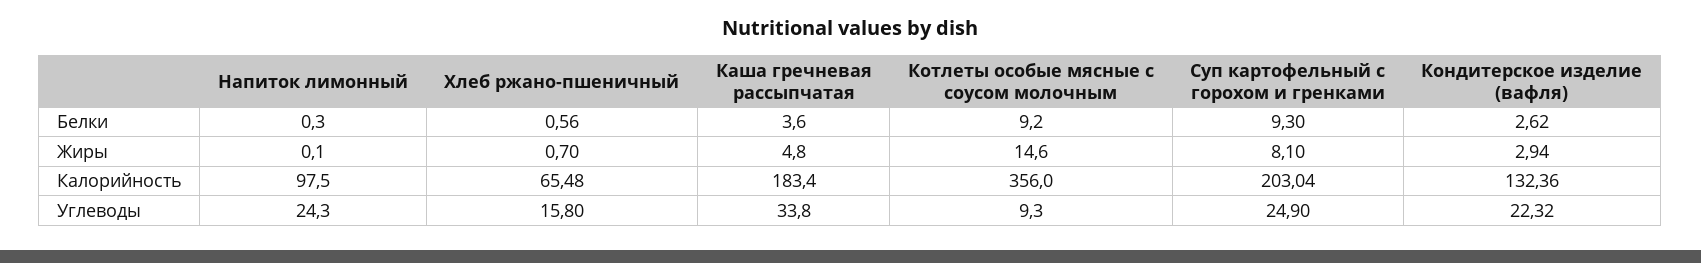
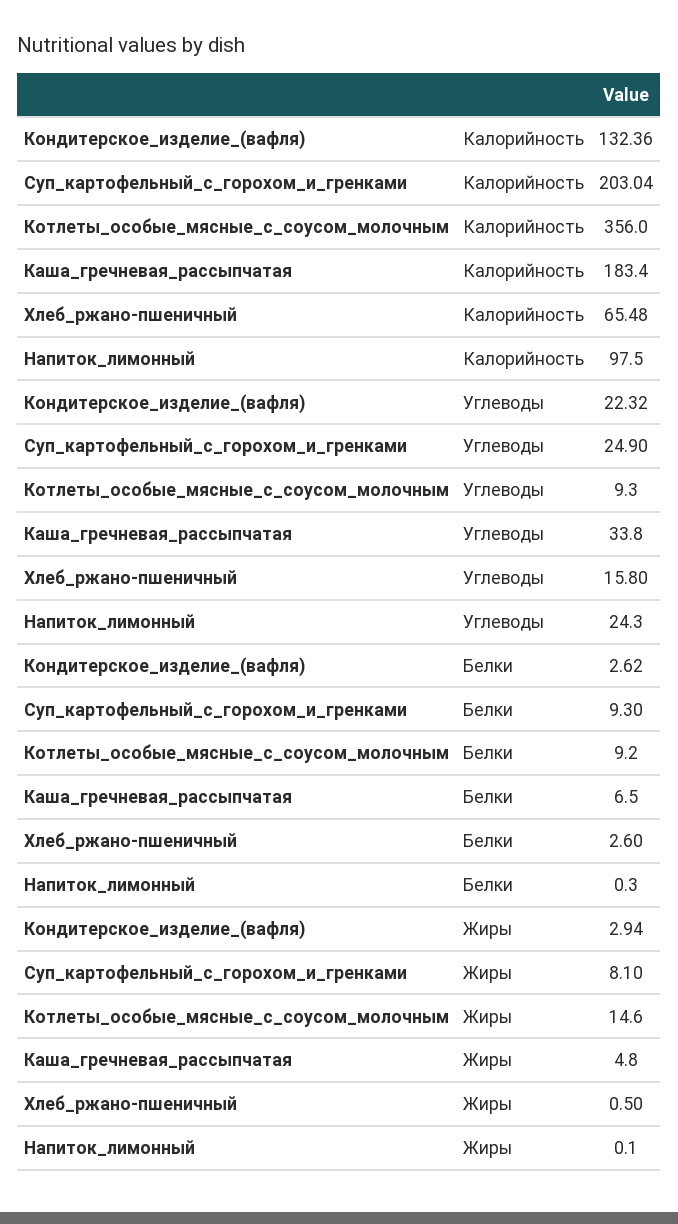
Хлеб ржано-пшеничный, Белки: 0.56 -> 2.6
Каша гречневая рассыпчатая, Белки: 3.6 -> 6.5
Хлеб ржано-пшеничный, Жиры: 0.7 -> 0.5

